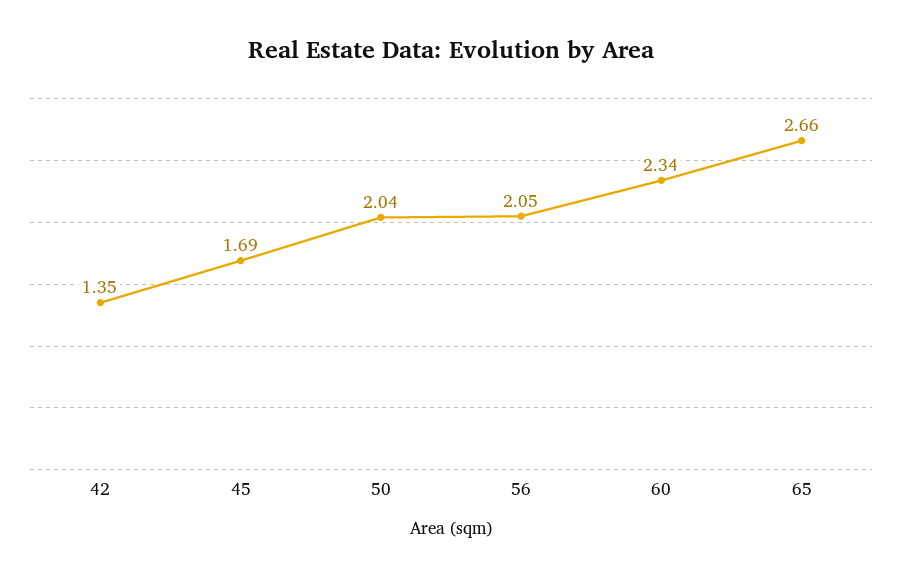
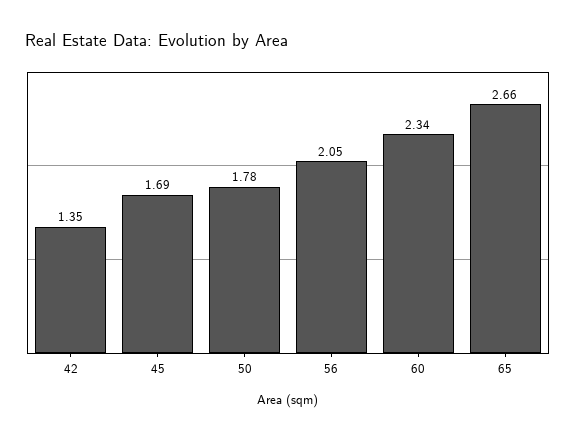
50: 2.04 -> 1.78

